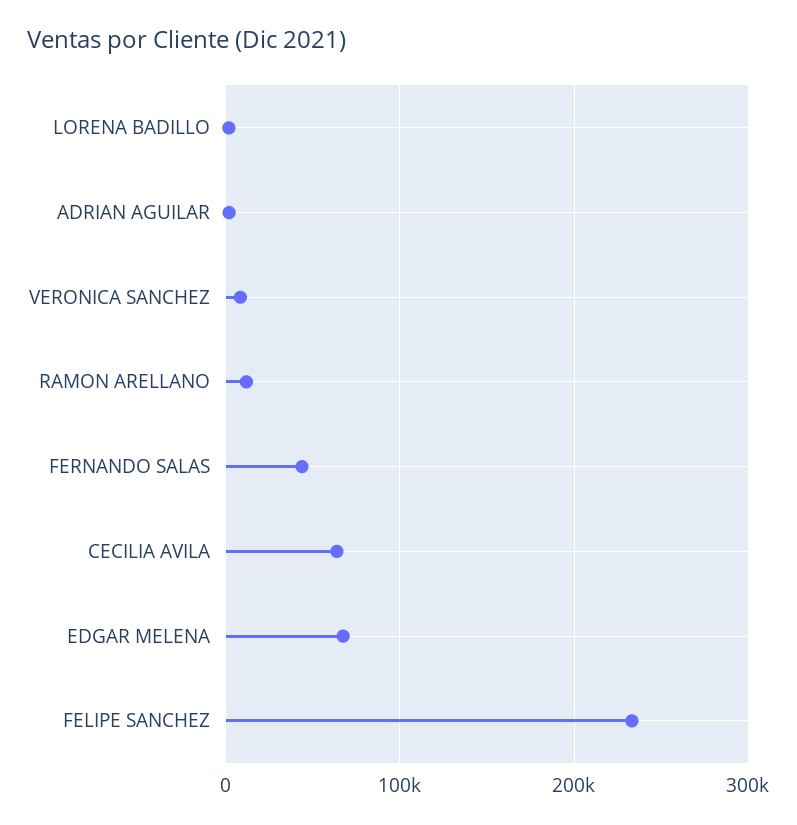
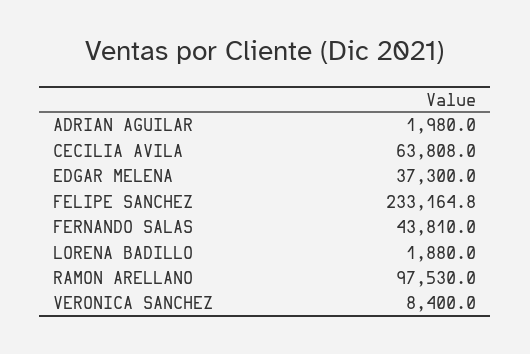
RAMON ARELLANO: 10000 -> 97530
EDGAR MELENA: 70000 -> 37300

